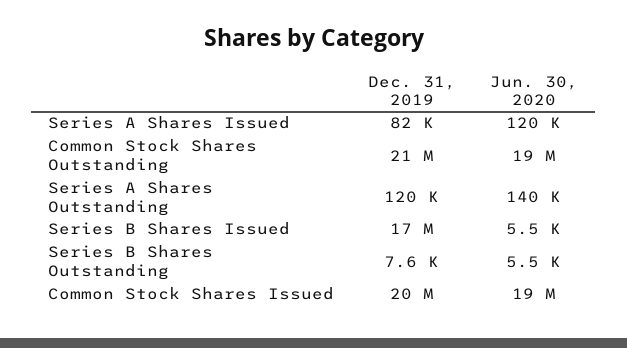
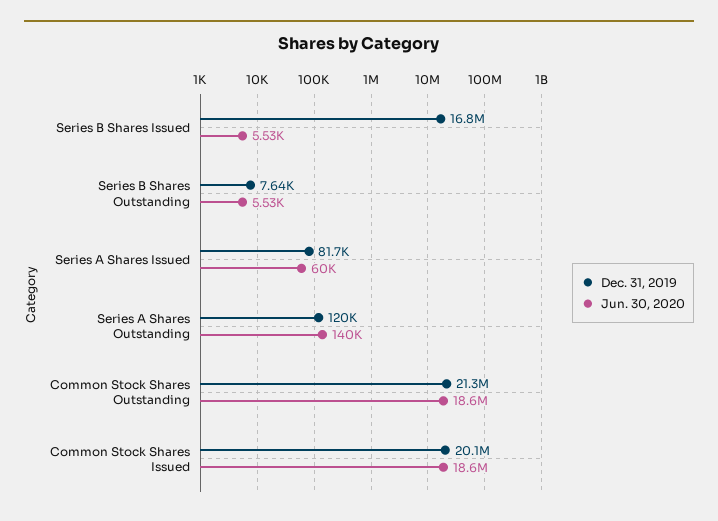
Jun. 30, 2020, Series A Shares Issued: 120000 -> 60000

